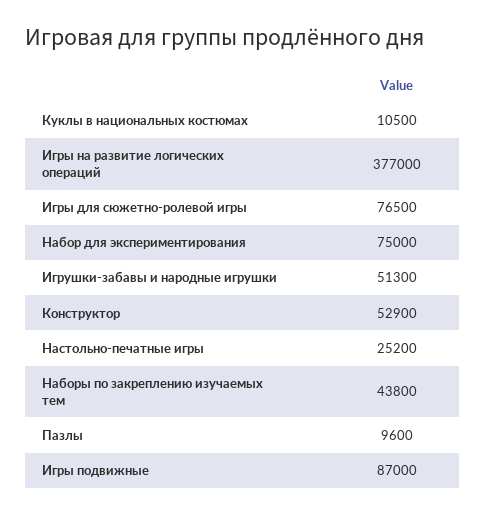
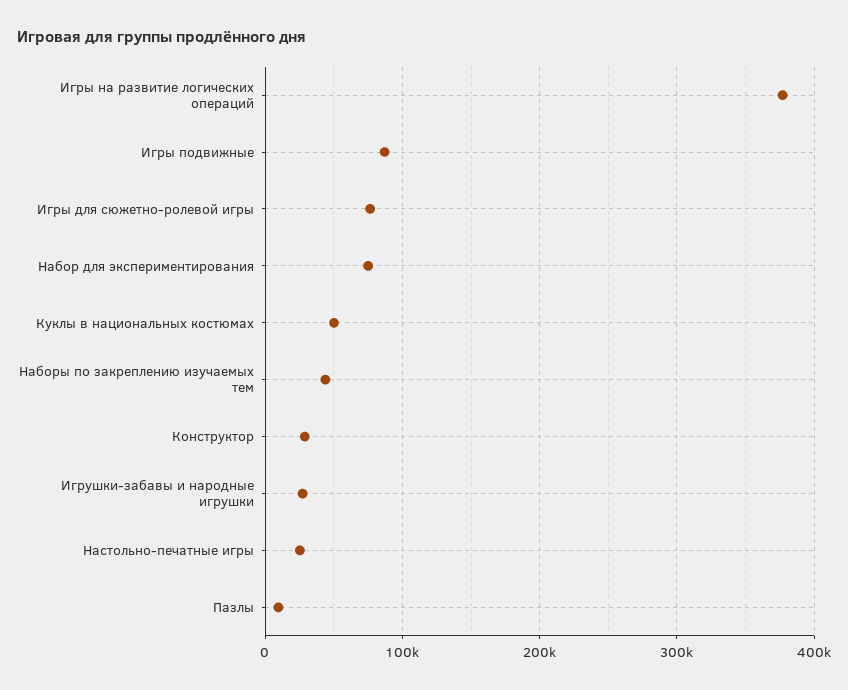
Куклы в национальных костюмах: 10500 -> 50000
Игрушки-забавы и народные игрушки: 51300 -> 30000
Конструктор: 52900 -> 30000

